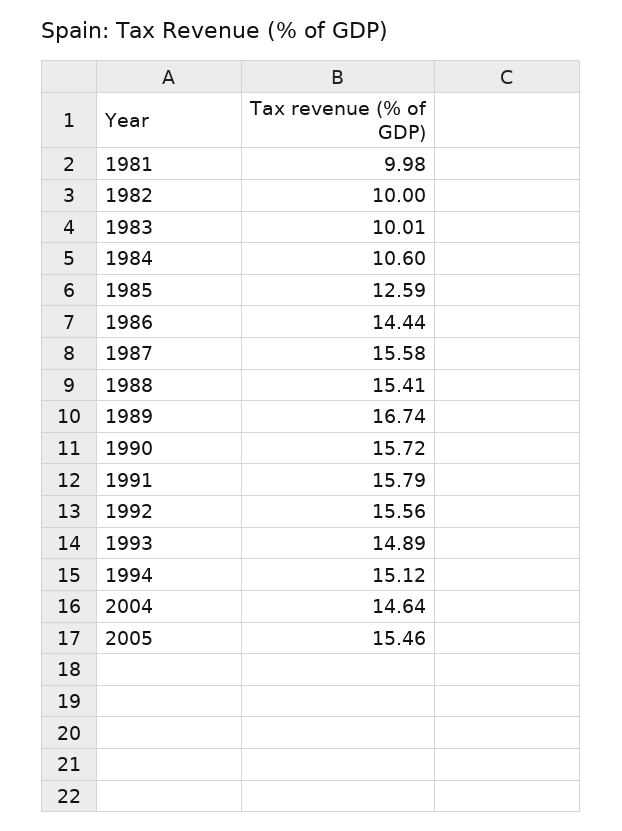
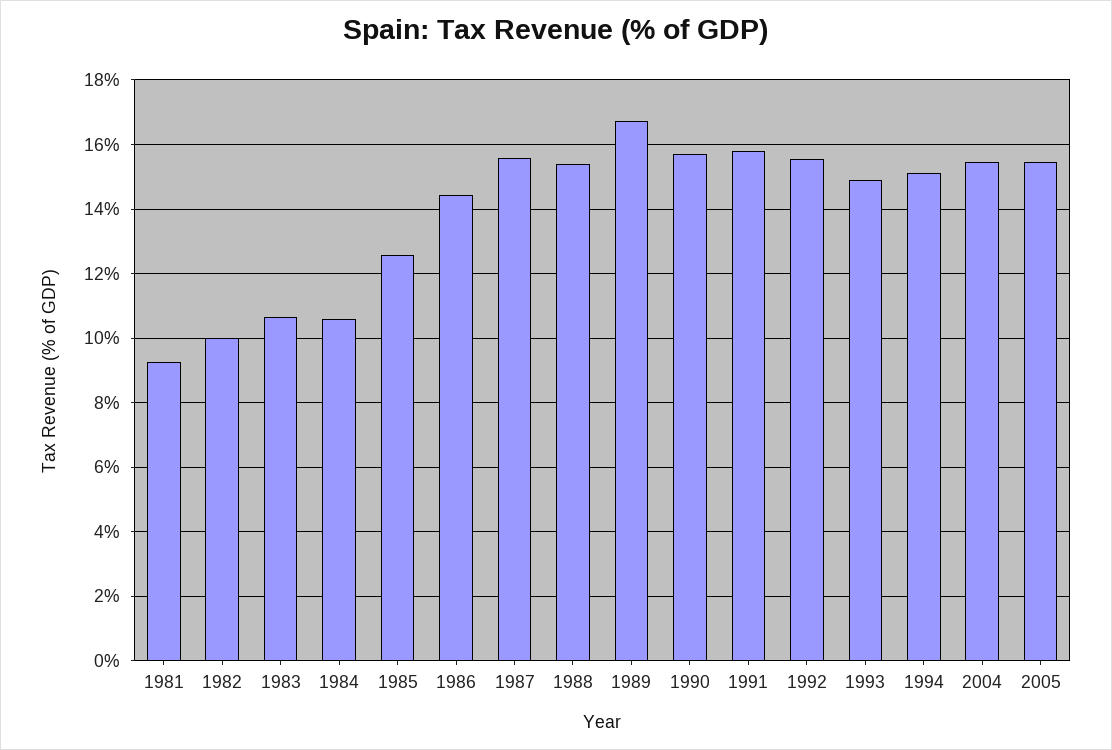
1981: 9.98 -> 9.2
1983: 10.01 -> 10.6
2004: 14.64 -> 15.4

